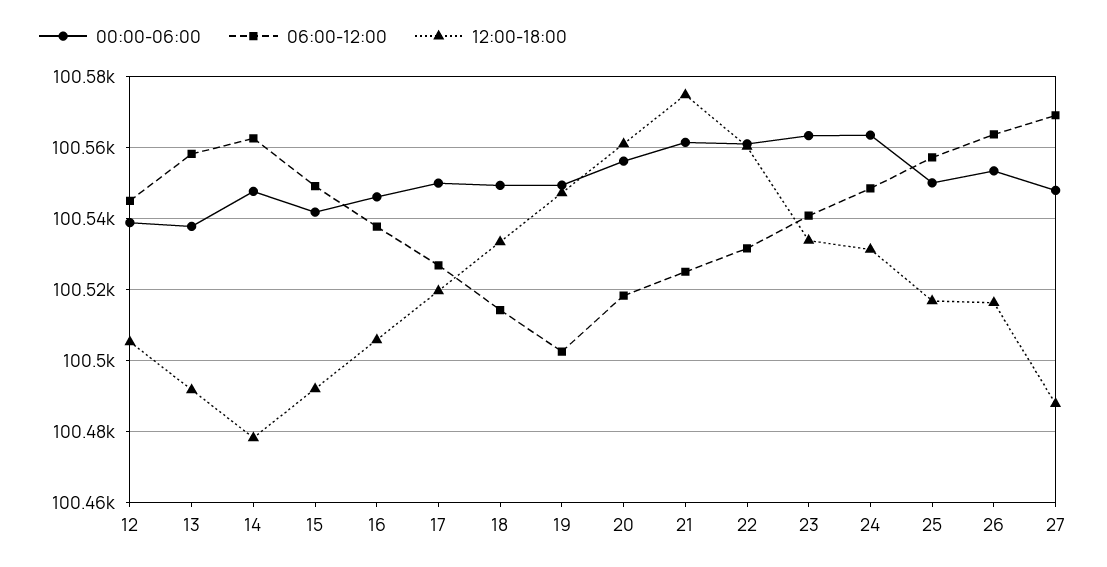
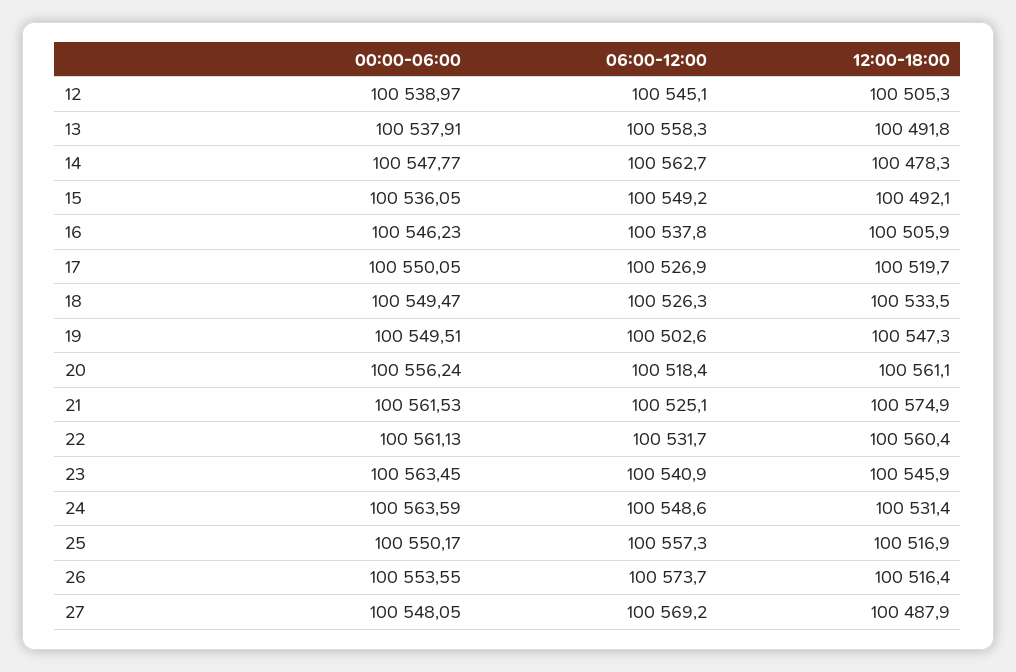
00:00-06:00, 15: 100542 -> 100536.05
06:00-12:00, 18: 100514 -> 100526.3
12:00-18:00, 23: 100534 -> 100545.9
06:00-12:00, 26: 100564 -> 100573.7

